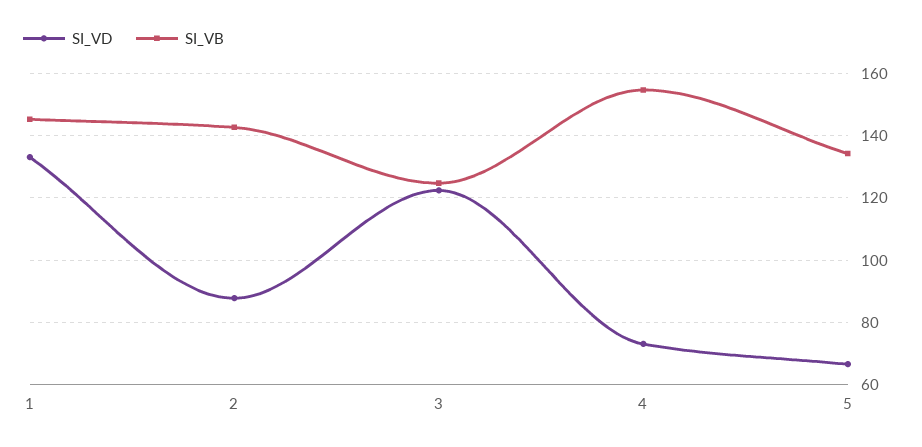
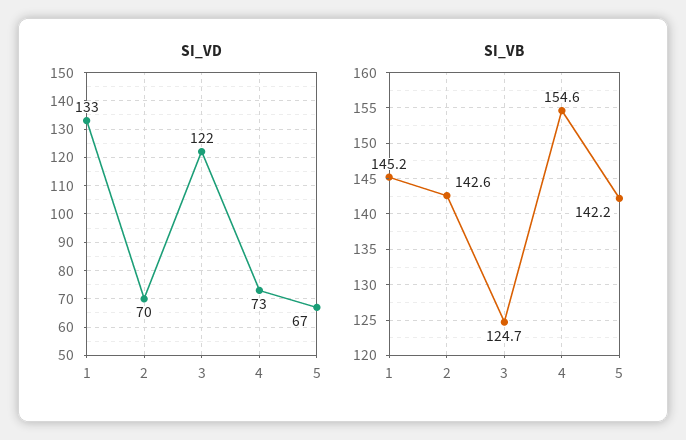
SI_VD, 2: 88 -> 70
SI_VB, 5: 134 -> 142.2

